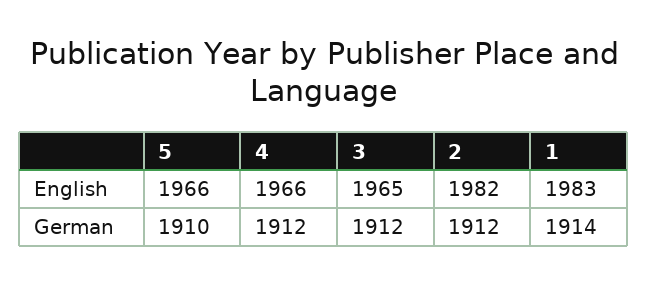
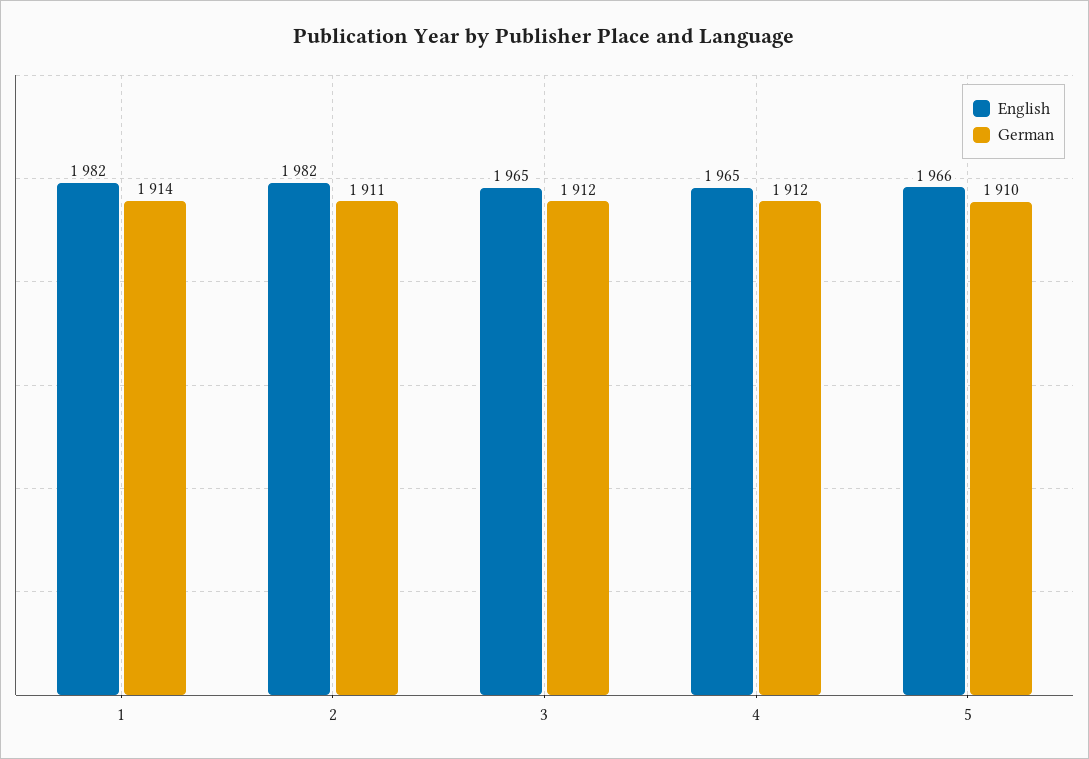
English, 4: 1966 -> 1965
English, 1: 1983 -> 1982
German, 2: 1912 -> 1911

